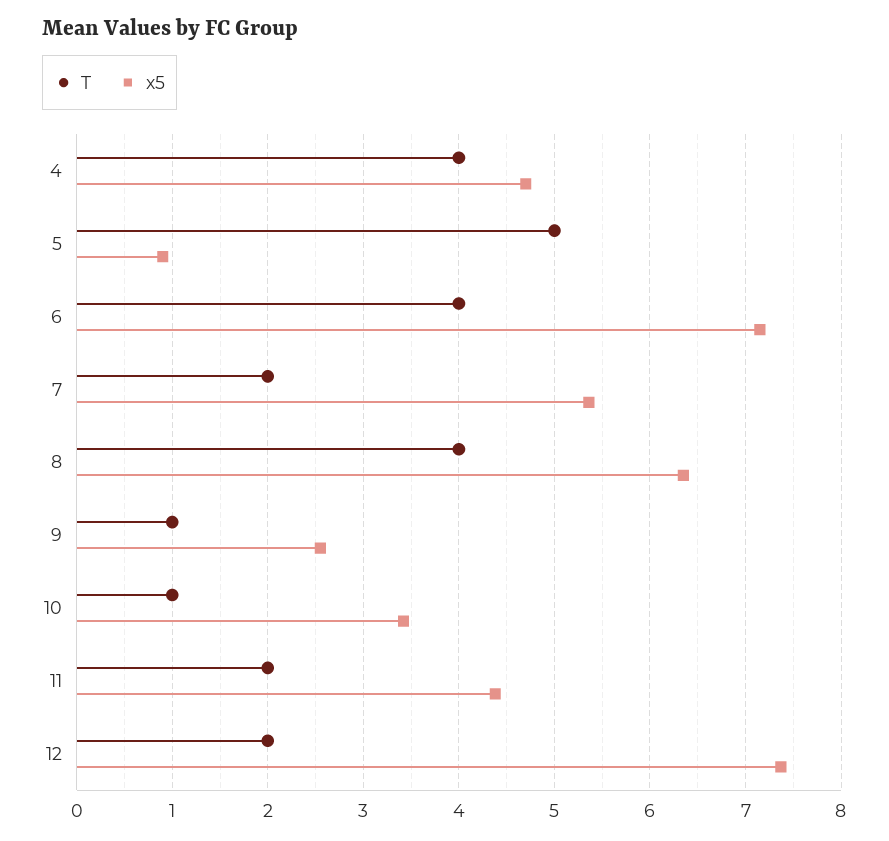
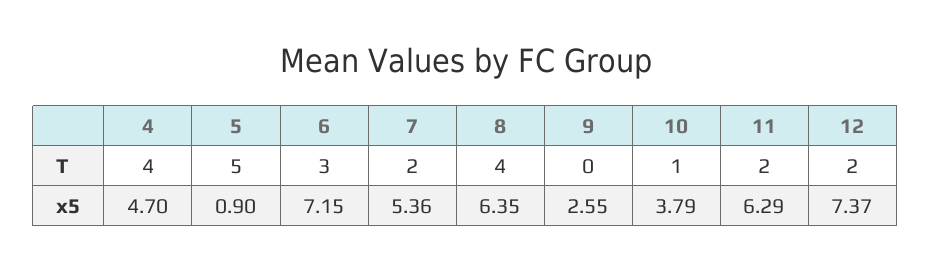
T, 6: 4 -> 3
T, 9: 1 -> 0
x5, 10: 3.4 -> 3.79
x5, 11: 4.4 -> 6.29

